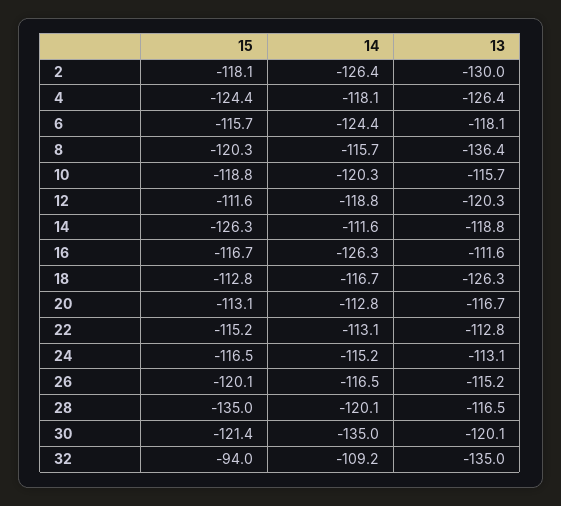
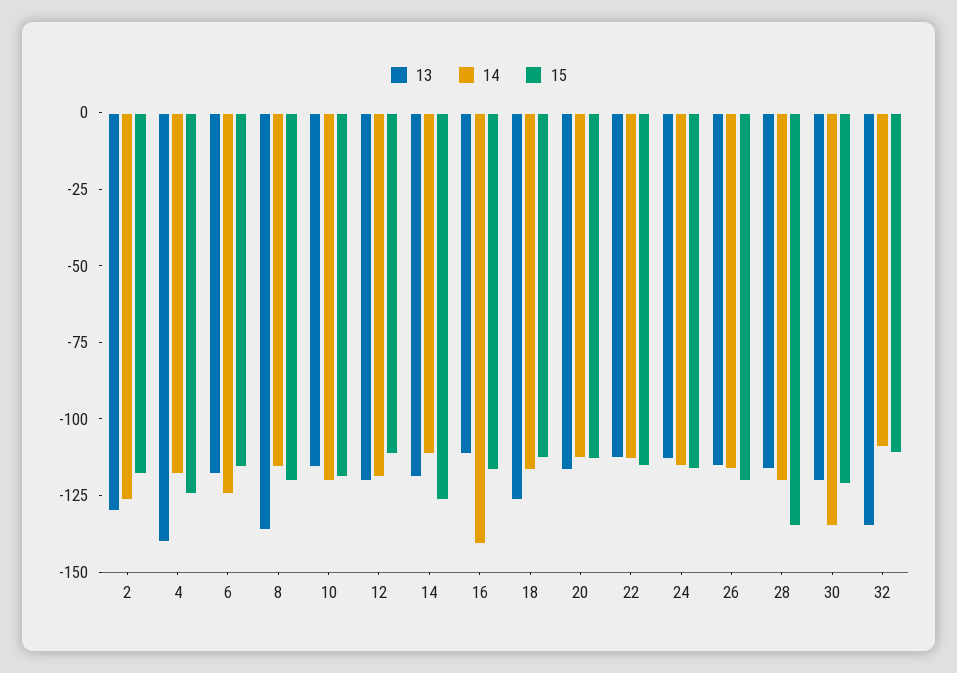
13, 4: -126.4 -> -140
14, 16: -126.3 -> -140
15, 32: -94 -> -110

